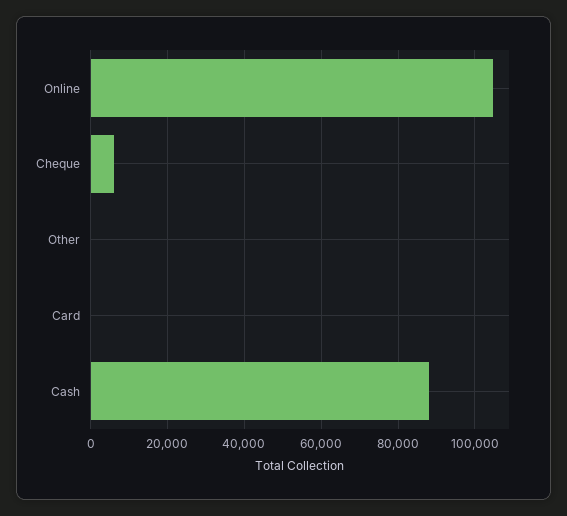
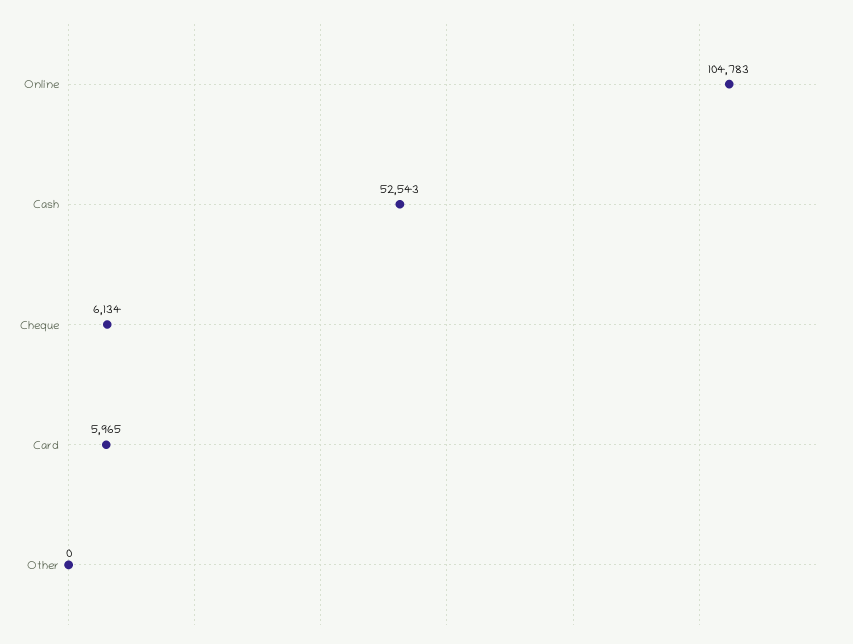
Card: 0 -> 5965
Cash: 88000 -> 52543

